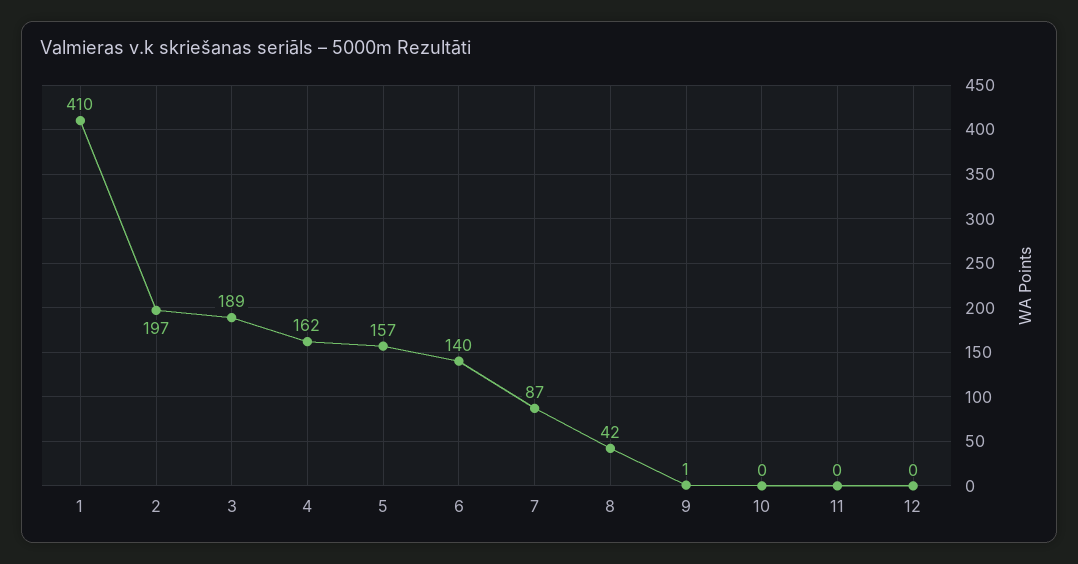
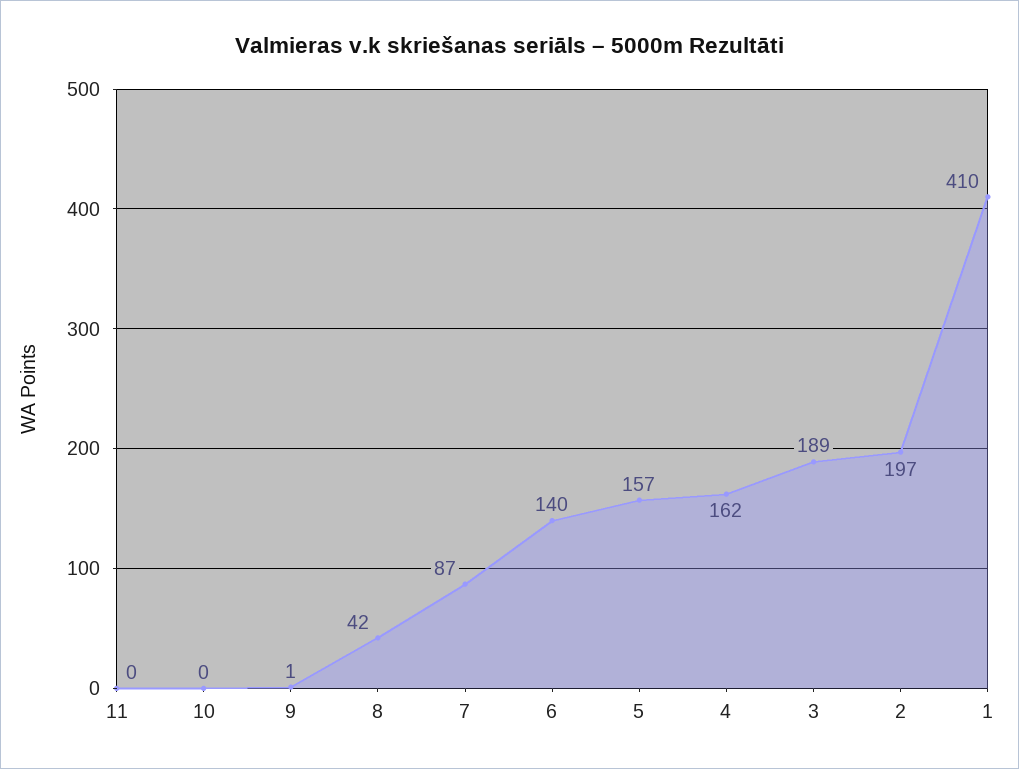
12: 0 -> none

